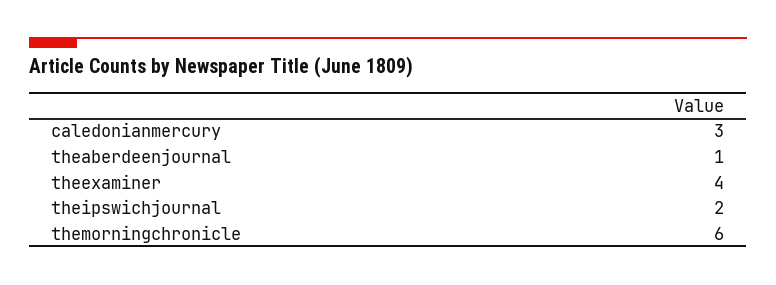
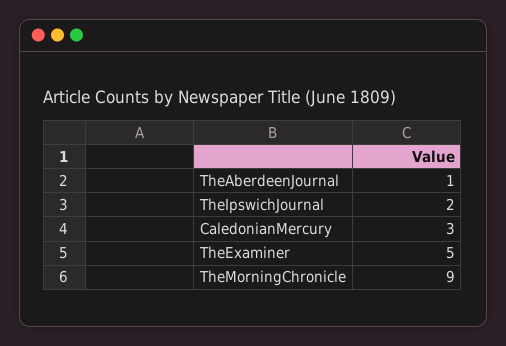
theexaminer: 4 -> 5
themorningchronicle: 6 -> 9

